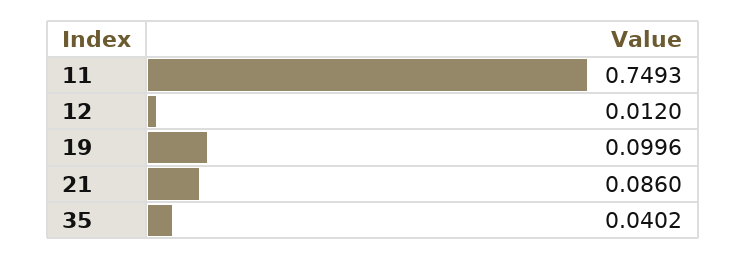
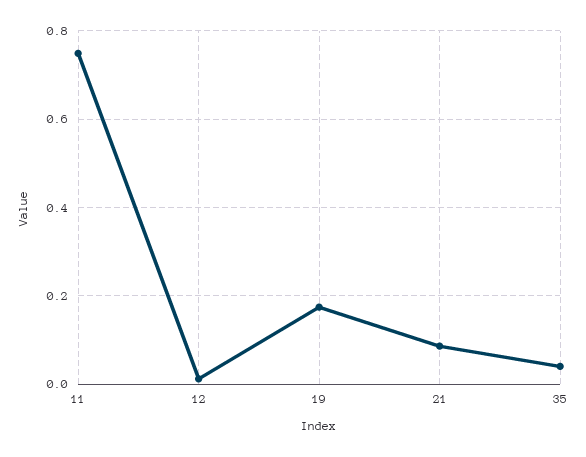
19: 0.0996 -> 0.18

